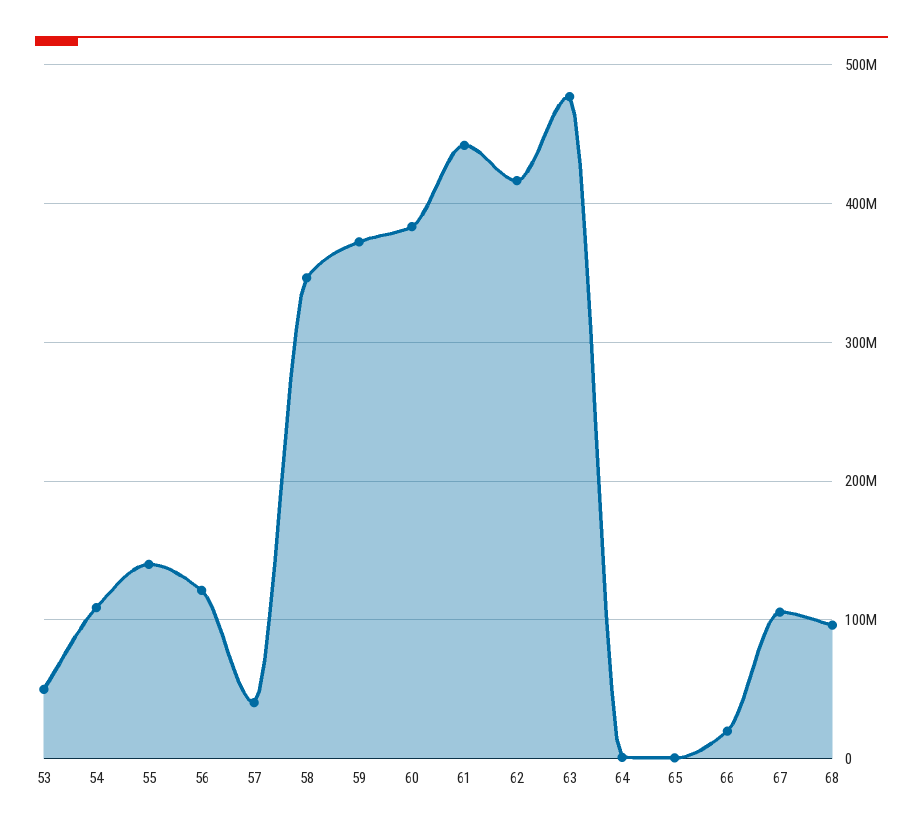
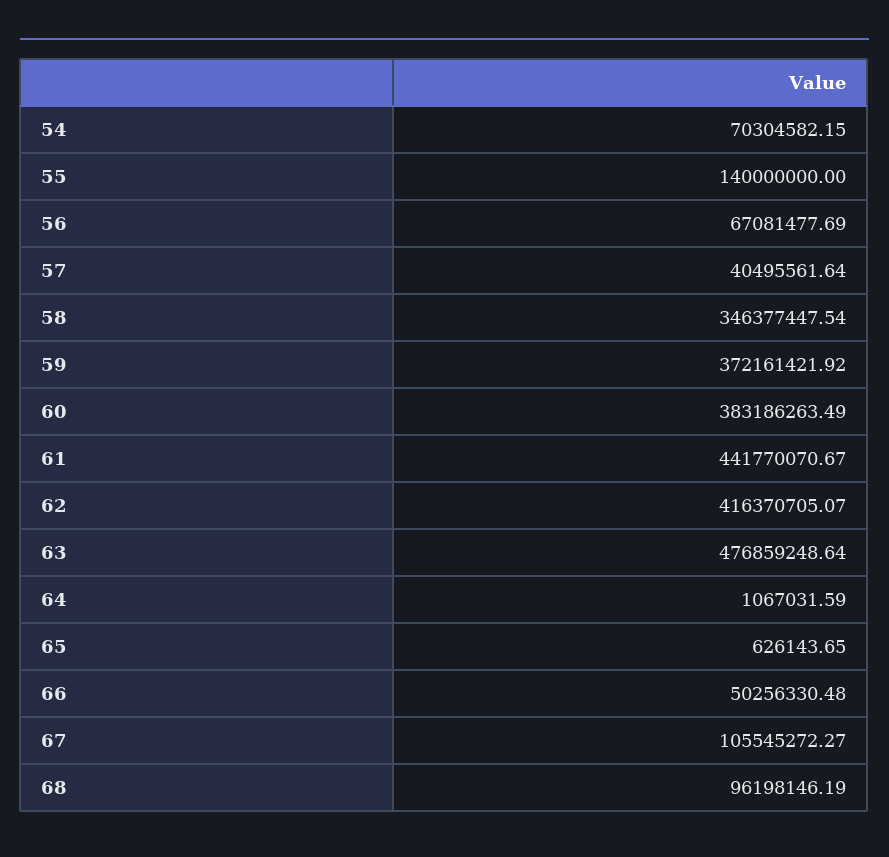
53: 50000000 -> none
54: 110000000 -> 70304582.15
56: 120000000 -> 67081477.69
66: 20000000 -> 50256330.48

